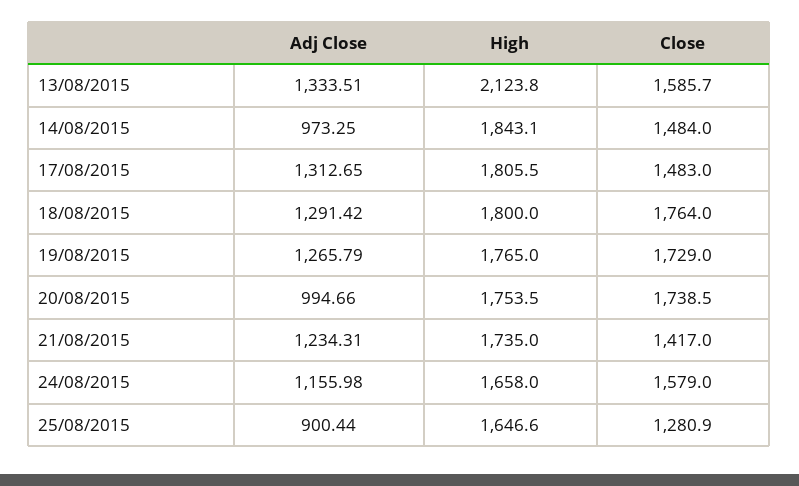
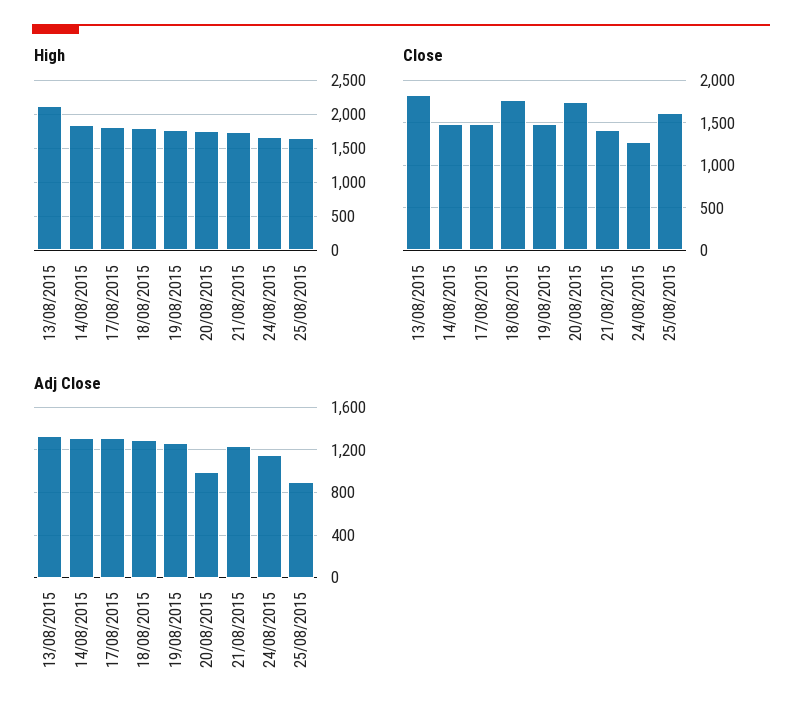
Close, 13/08/2015: 1585.7 -> 1800
Adj Close, 14/08/2015: 973.25 -> 1300
Close, 19/08/2015: 1729 -> 1500
Close, 24/08/2015: 1579 -> 1300
Close, 25/08/2015: 1280.9 -> 1600

